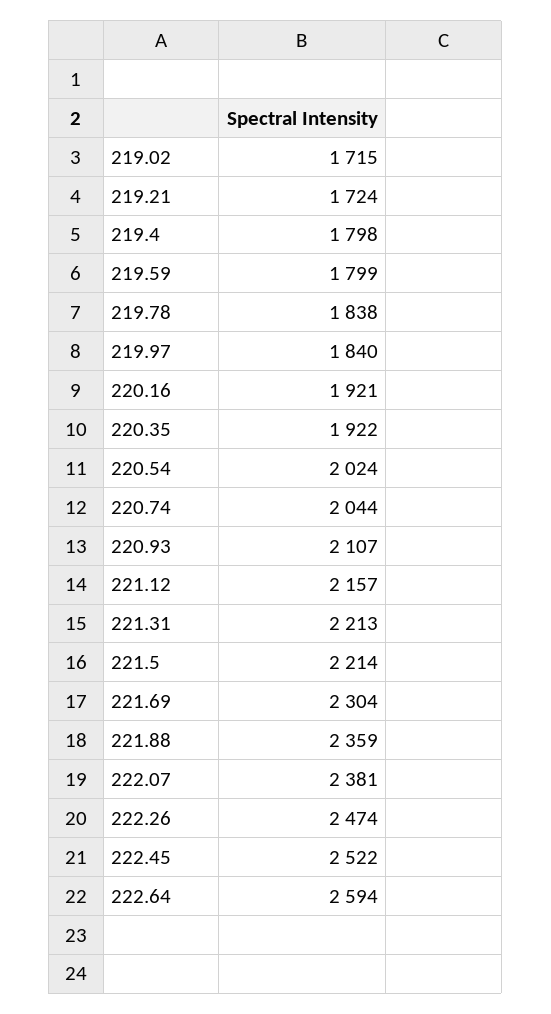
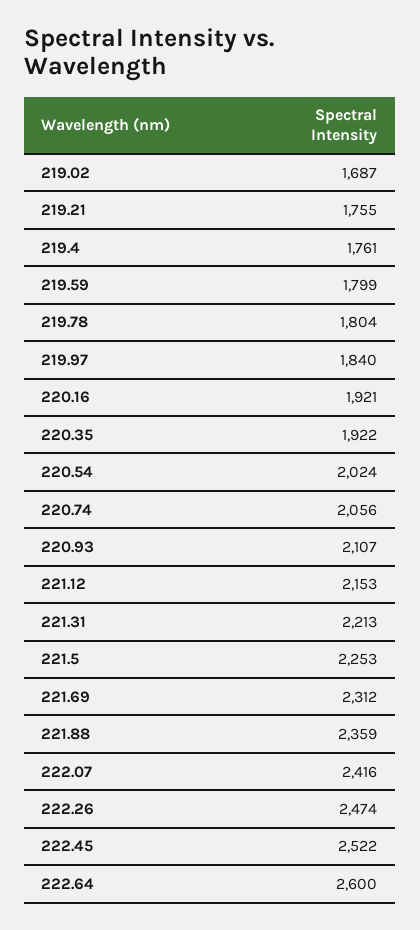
219.02: 1715 -> 1687
219.21: 1724 -> 1755
219.4: 1798 -> 1761
219.78: 1838 -> 1804
220.74: 2044 -> 2056
221.12: 2157 -> 2153
221.5: 2214 -> 2253
221.69: 2304 -> 2312
222.07: 2381 -> 2416
222.64: 2594 -> 2600

